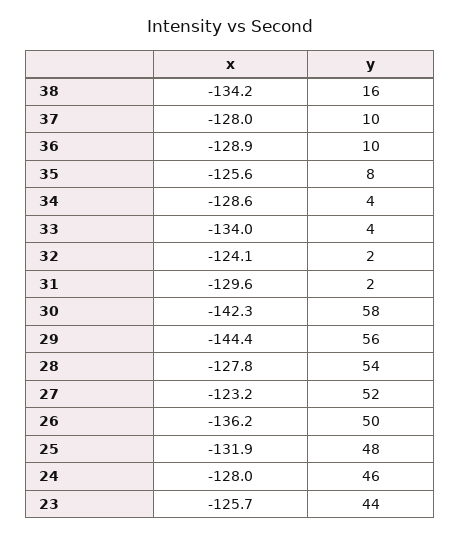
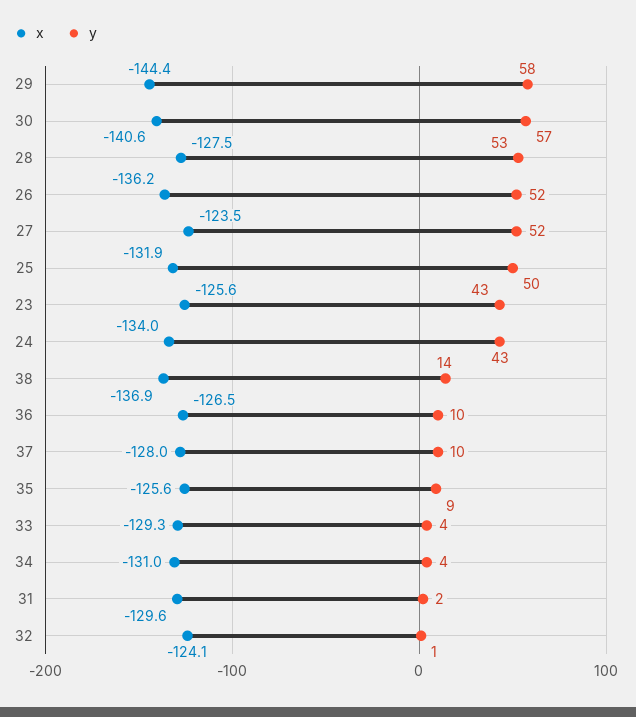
x, 38: -134.2 -> -136.9
y, 38: 16 -> 14
x, 36: -128.9 -> -126.5
y, 35: 8 -> 9
x, 34: -128.6 -> -131
x, 33: -134 -> -129.3
y, 32: 2 -> 1
x, 30: -142.3 -> -140.6
y, 30: 58 -> 57
y, 29: 56 -> 58
x, 28: -127.8 -> -127.5
y, 28: 54 -> 53
x, 27: -123.2 -> -123.5
y, 26: 50 -> 52
y, 25: 48 -> 50
x, 24: -128 -> -134
y, 24: 46 -> 43
x, 23: -125.7 -> -125.6
y, 23: 44 -> 43

